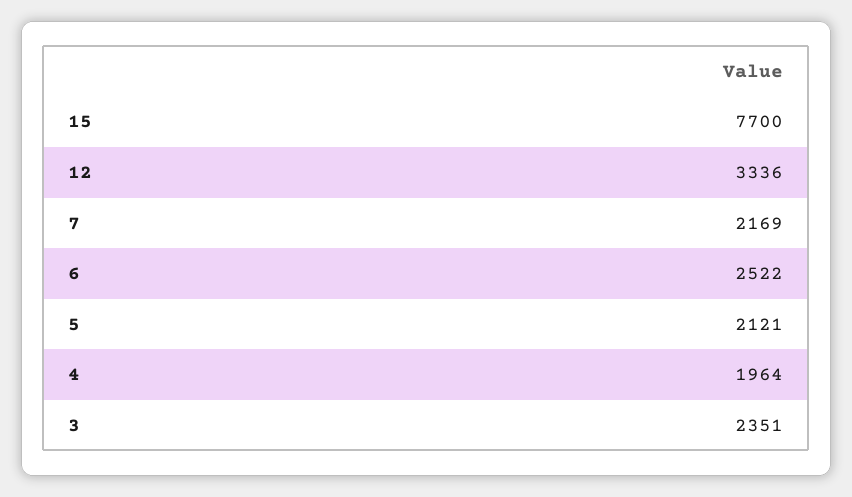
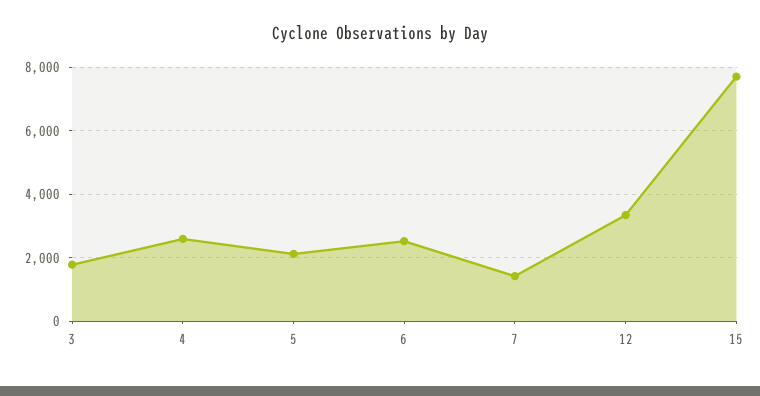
7: 2169 -> 1400
4: 1964 -> 2600
3: 2351 -> 1800

